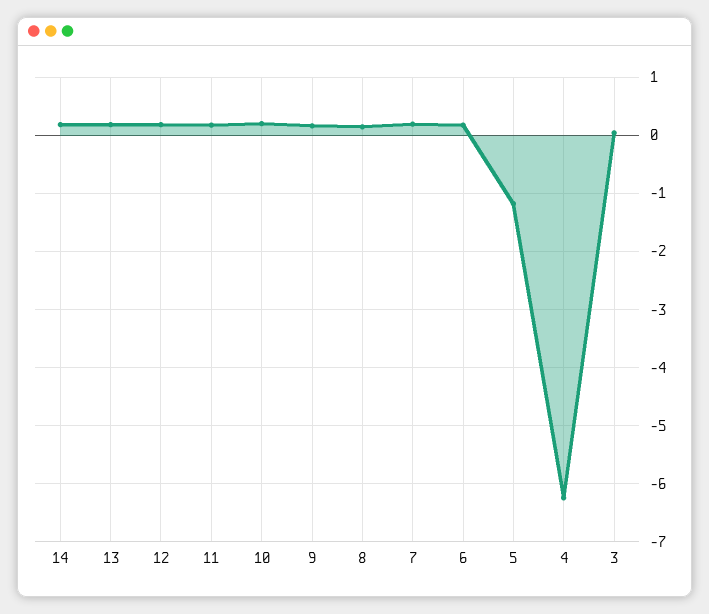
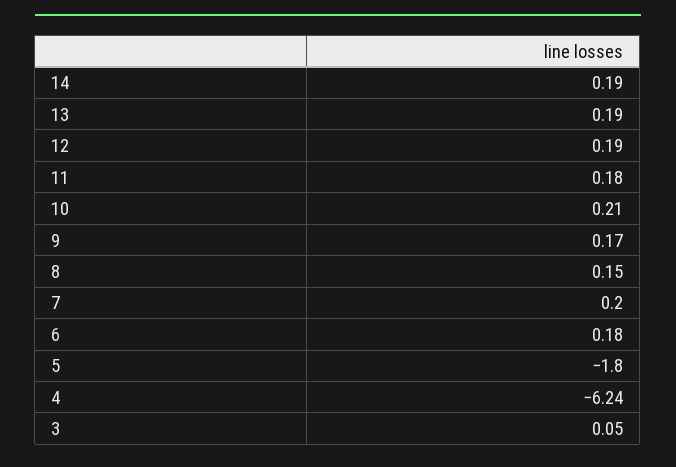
5: -1.2 -> -1.8

